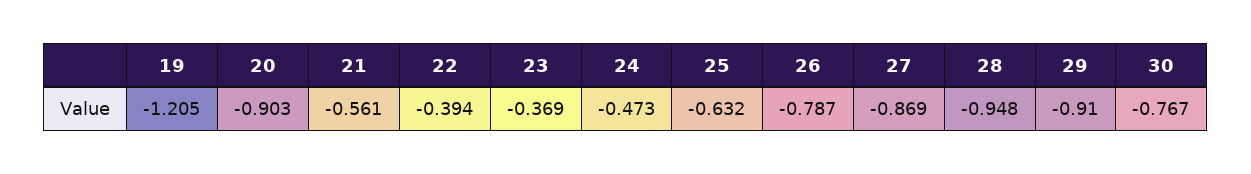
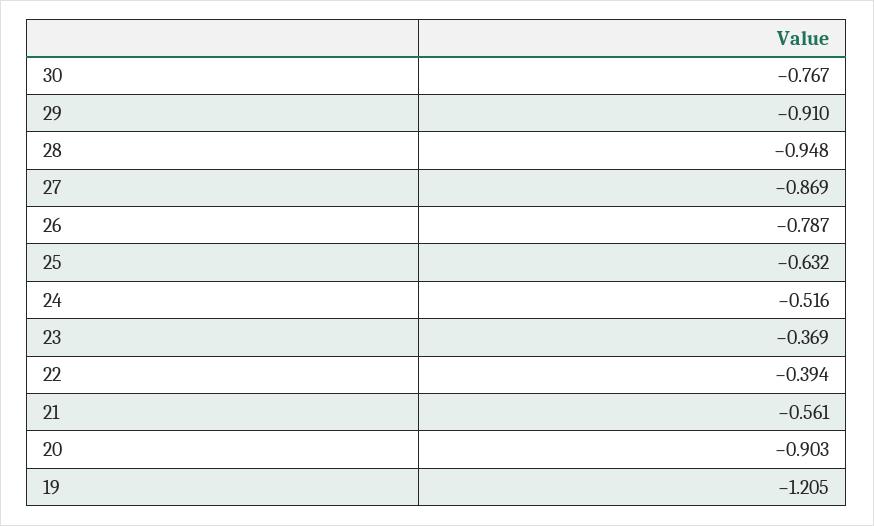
24: -0.473 -> -0.516

